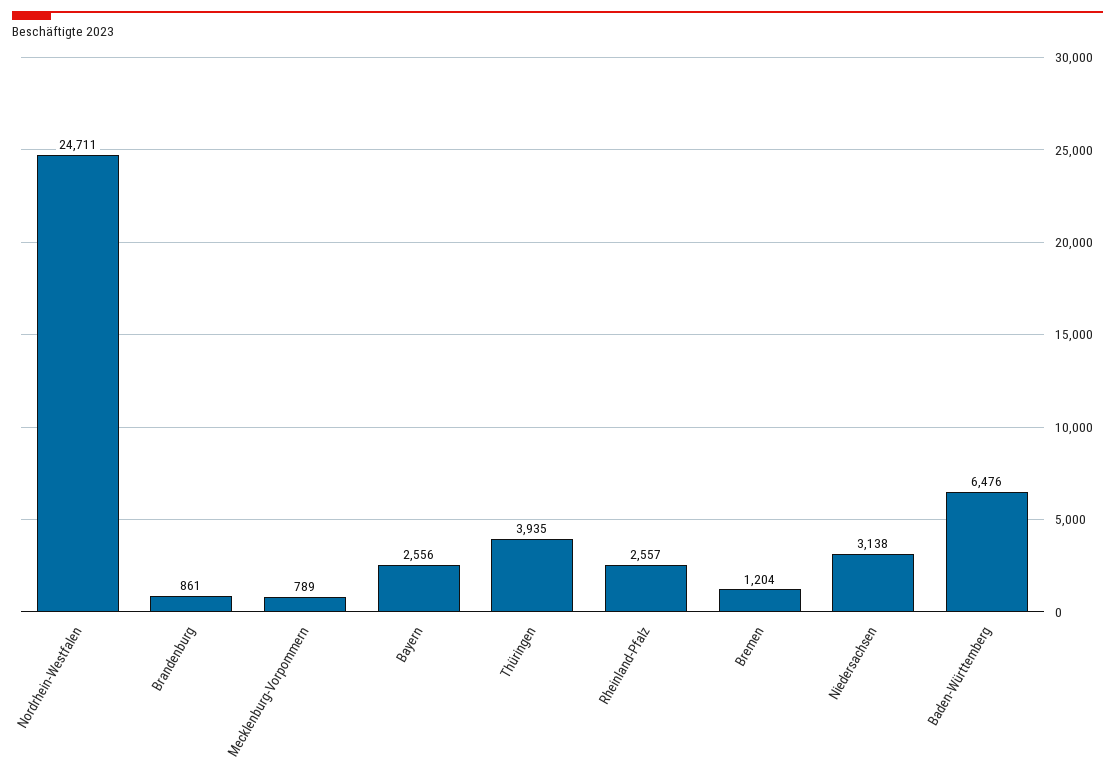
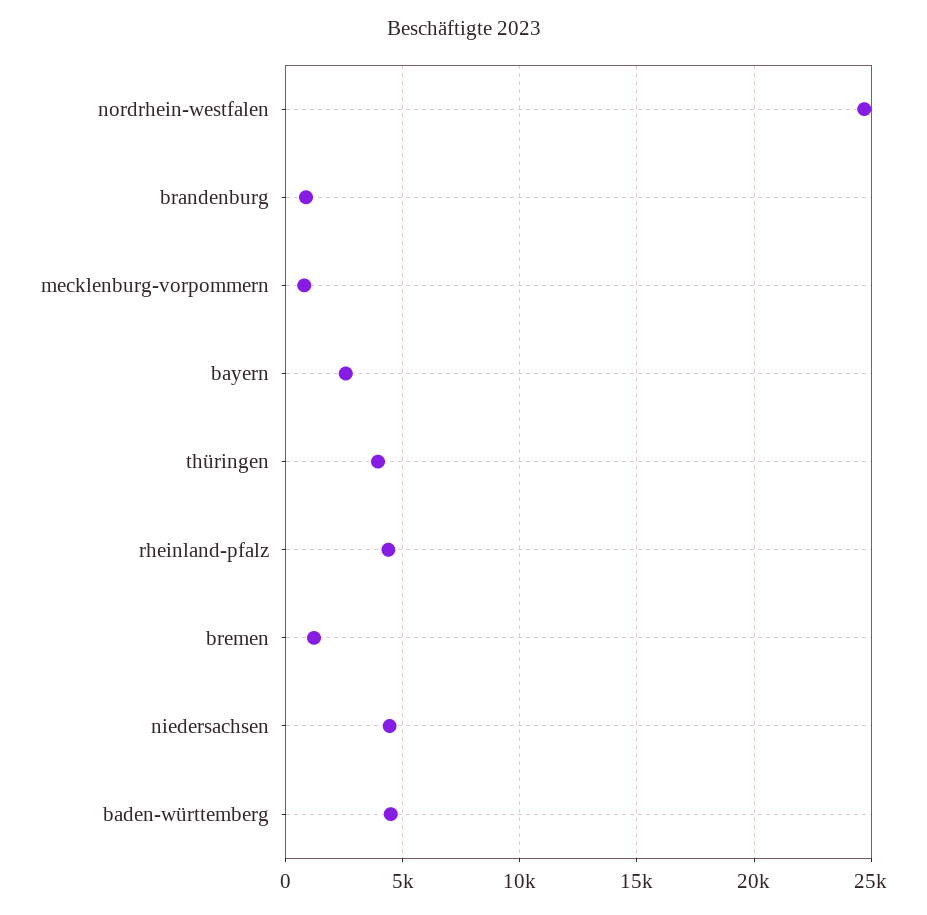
Rheinland-Pfalz: 2557 -> 4500
Niedersachsen: 3138 -> 4500
Baden-Württemberg: 6476 -> 4500

